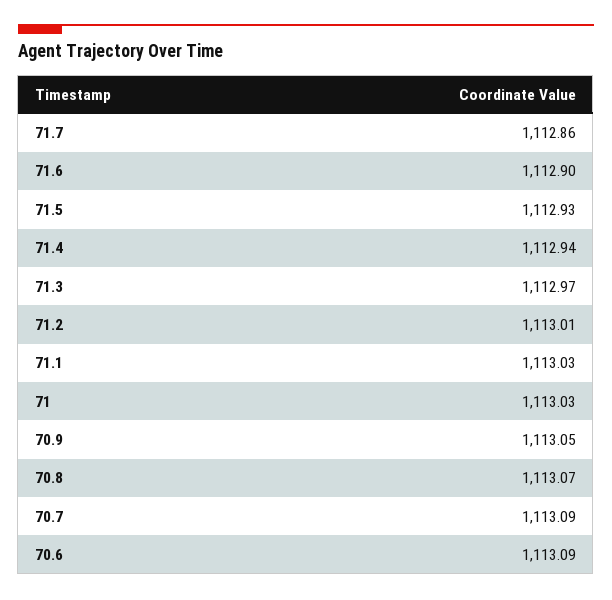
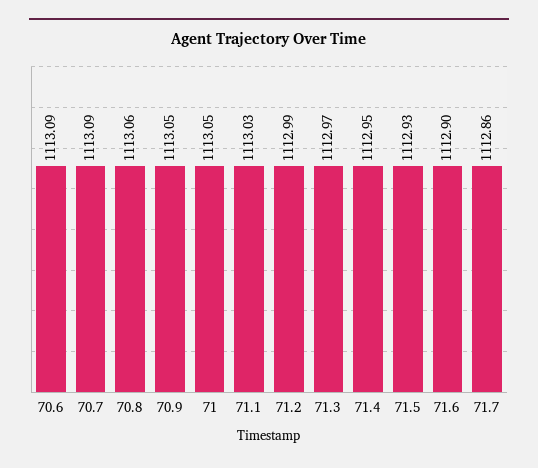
71.4: 1112.94 -> 1112.95
71.2: 1113.01 -> 1112.99
71: 1113.03 -> 1113.05
70.8: 1113.07 -> 1113.06

